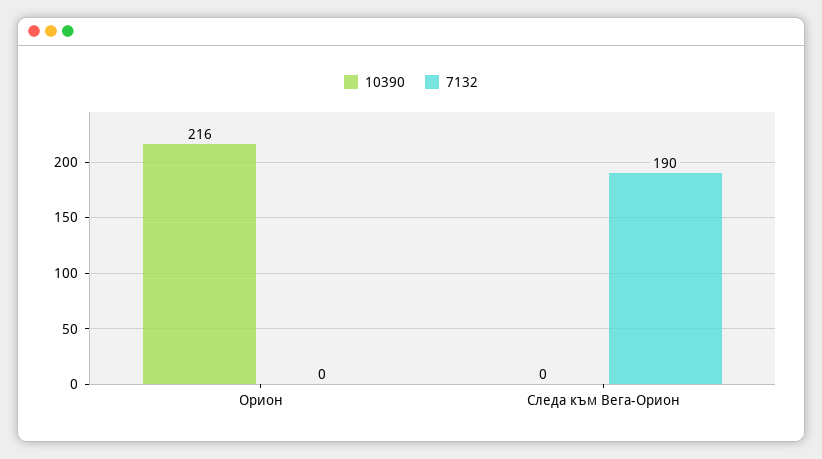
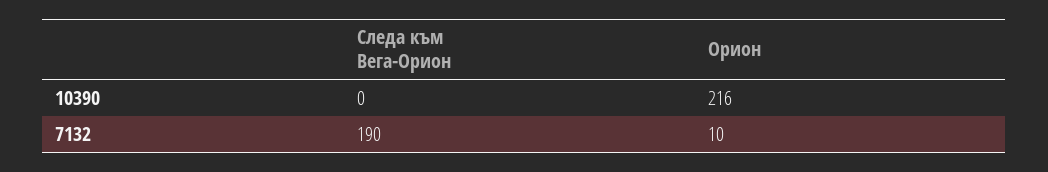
7132, Орион: 0 -> 10

